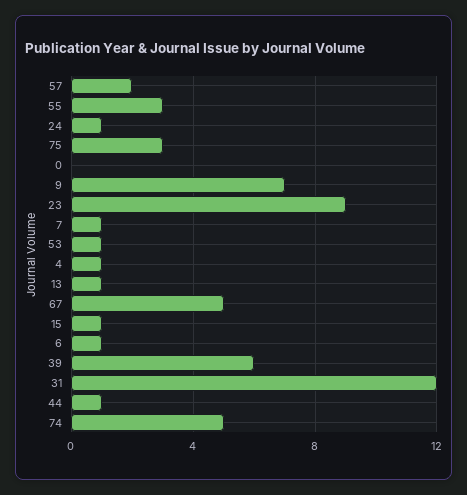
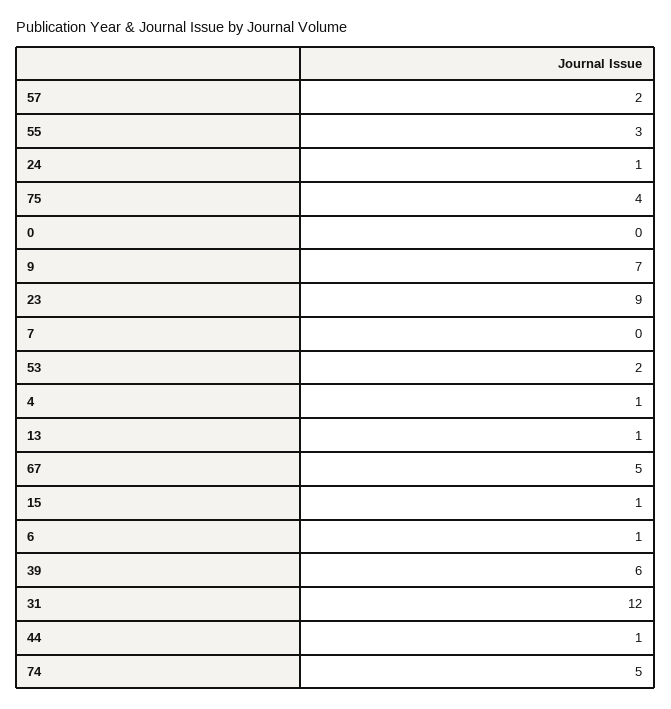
75: 3 -> 4
7: 1 -> 0
53: 1 -> 2

